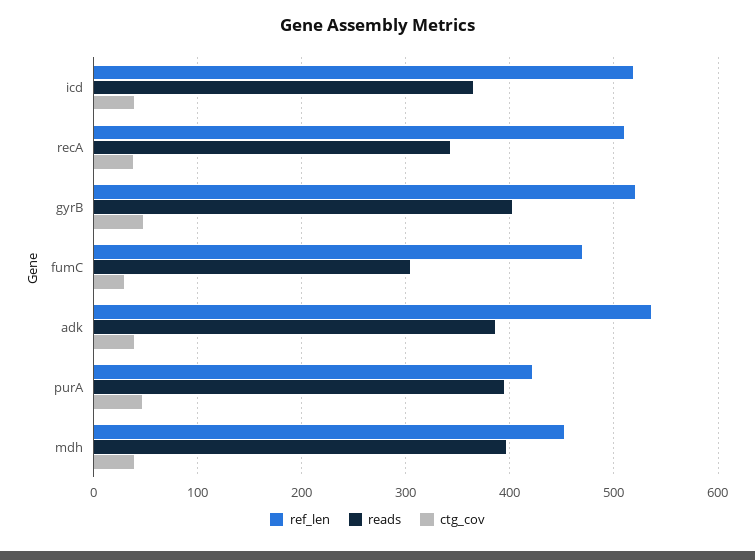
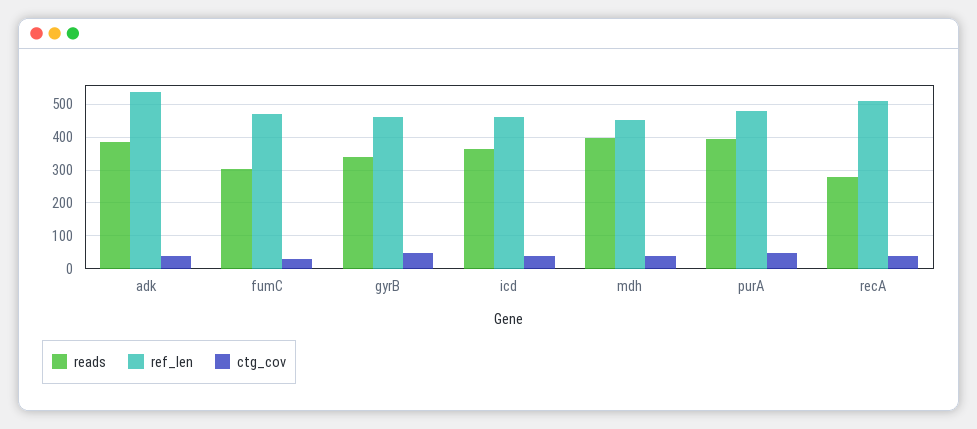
ref_len, icd: 520 -> 460
reads, recA: 340 -> 280
ref_len, gyrB: 520 -> 460
reads, gyrB: 400 -> 340
ref_len, purA: 420 -> 480

